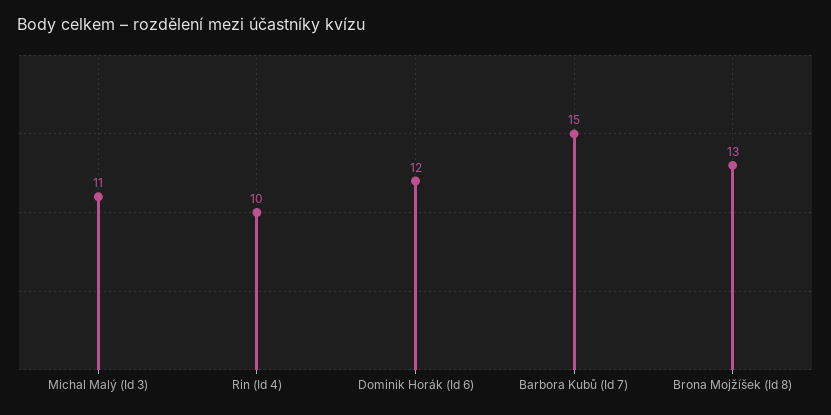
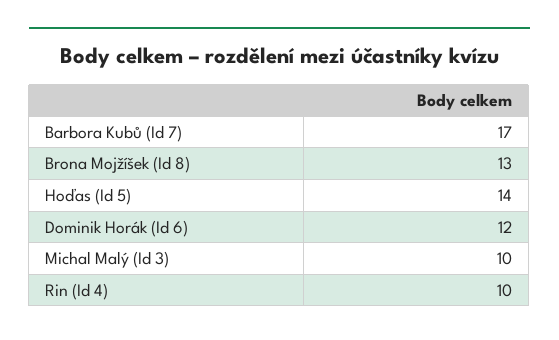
Michal Malý (Id 3): 11 -> 10
Barbora Kubů (Id 7): 15 -> 17
Hoďas (Id 5): none -> 14

